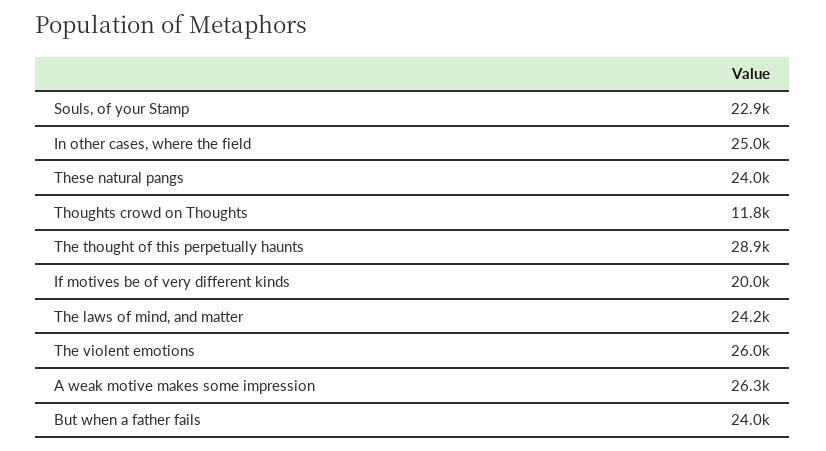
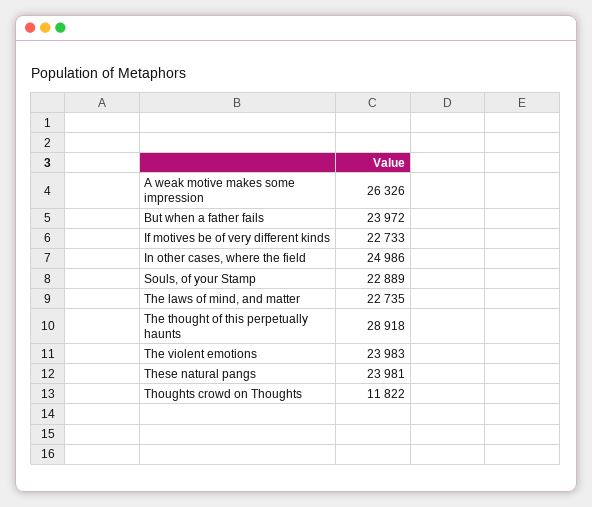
If motives be of very different kinds: 20000 -> 22733
The laws of mind, and matter: 24200 -> 22735
The violent emotions: 26000 -> 23983

